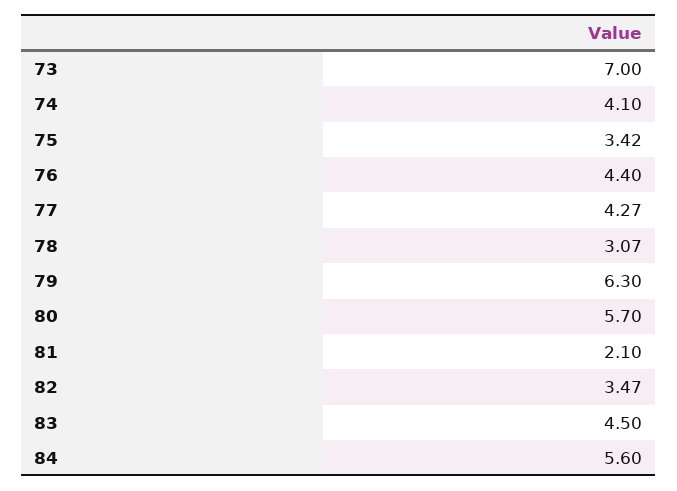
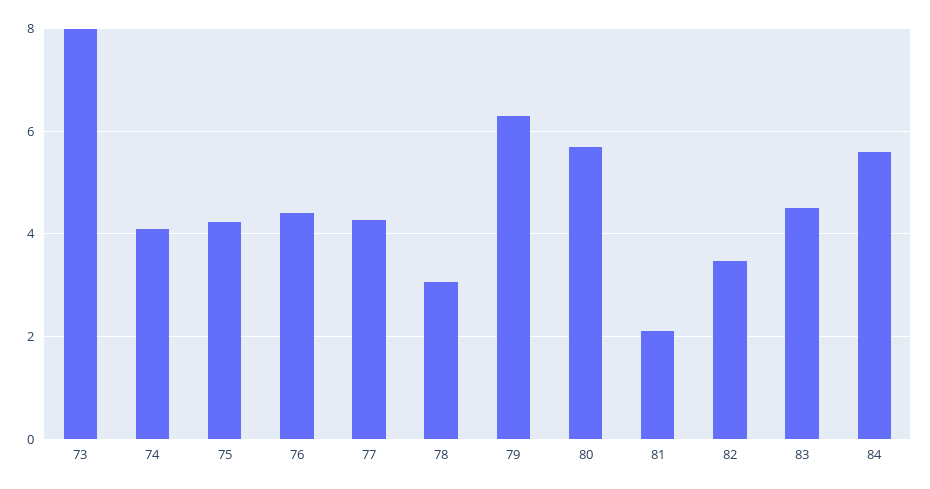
73: 7 -> 8
75: 3.42 -> 4.2

